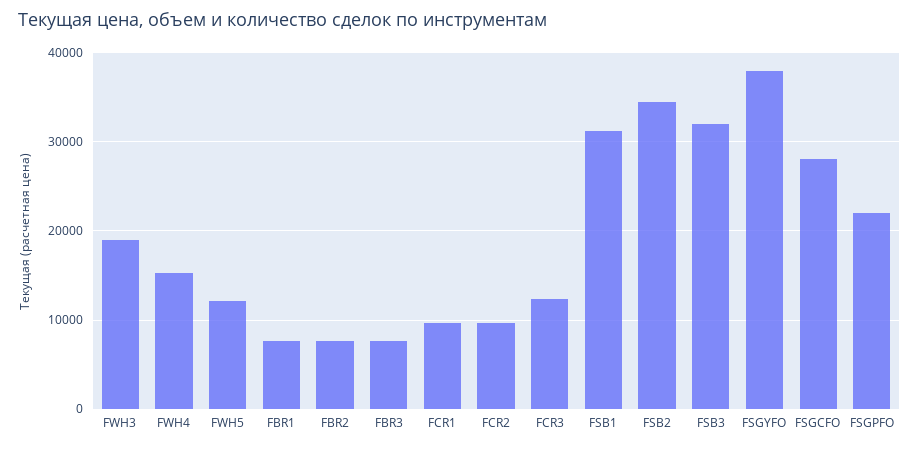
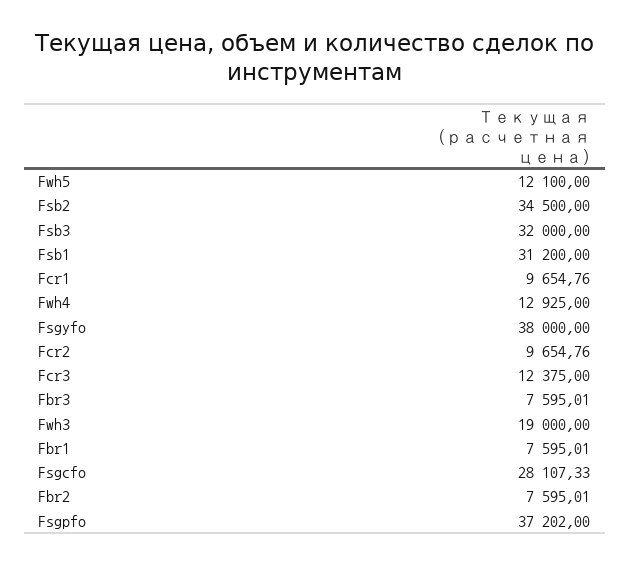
FWH4: 15000 -> 12925
FSGPFO: 22000 -> 37202

